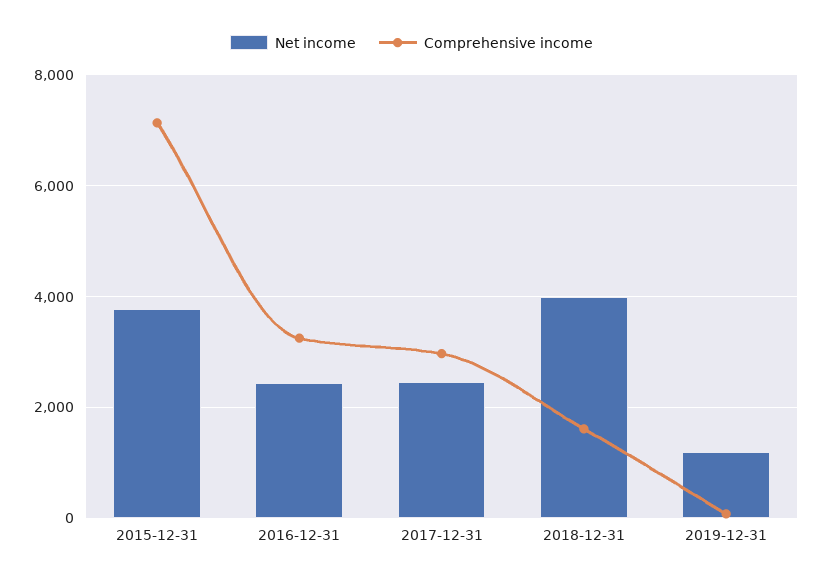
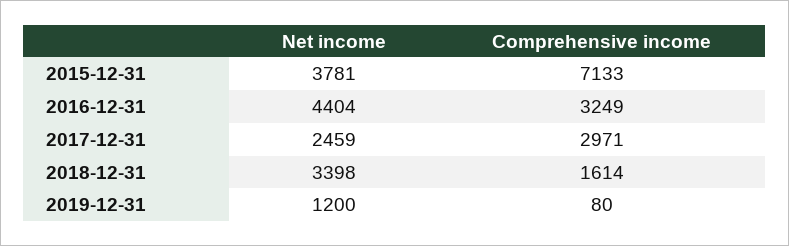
Net income, 2016-12-31: 2400 -> 4404
Net income, 2018-12-31: 4000 -> 3398

